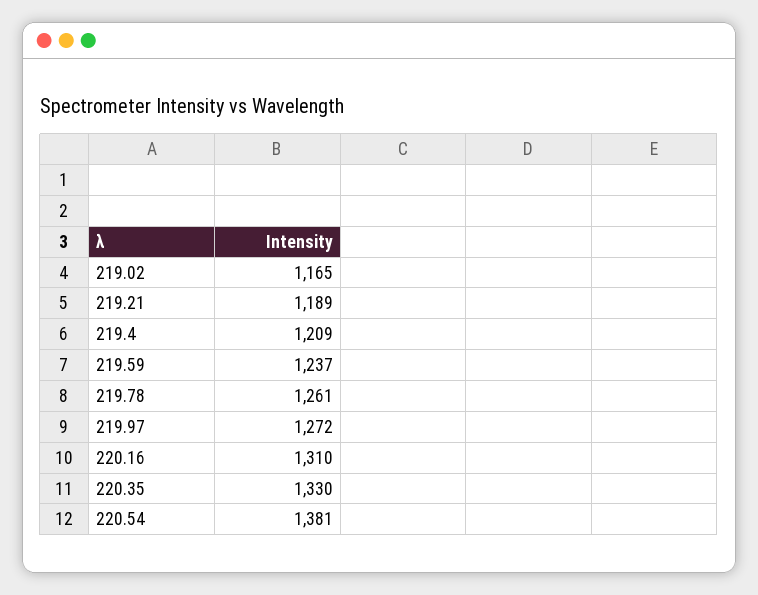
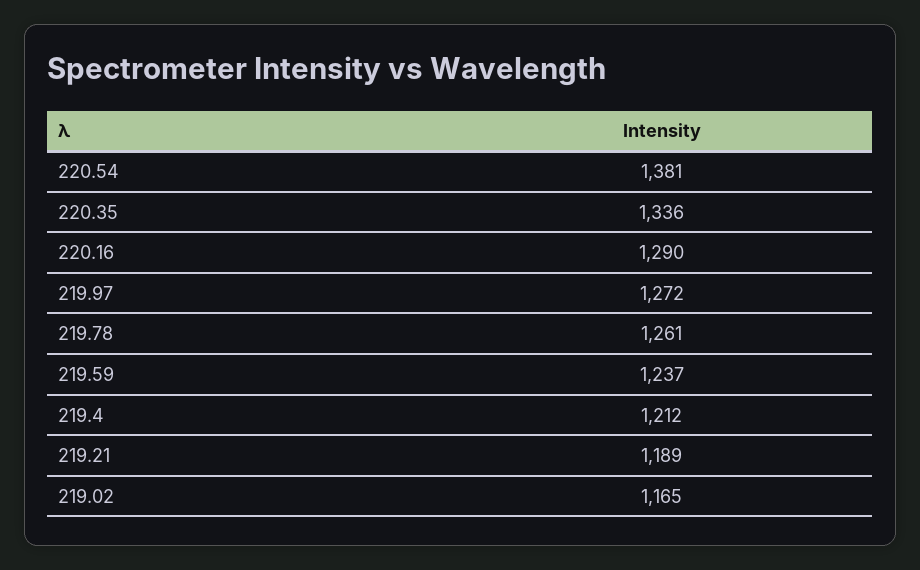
219.4: 1209 -> 1212
220.16: 1310 -> 1290
220.35: 1330 -> 1336

